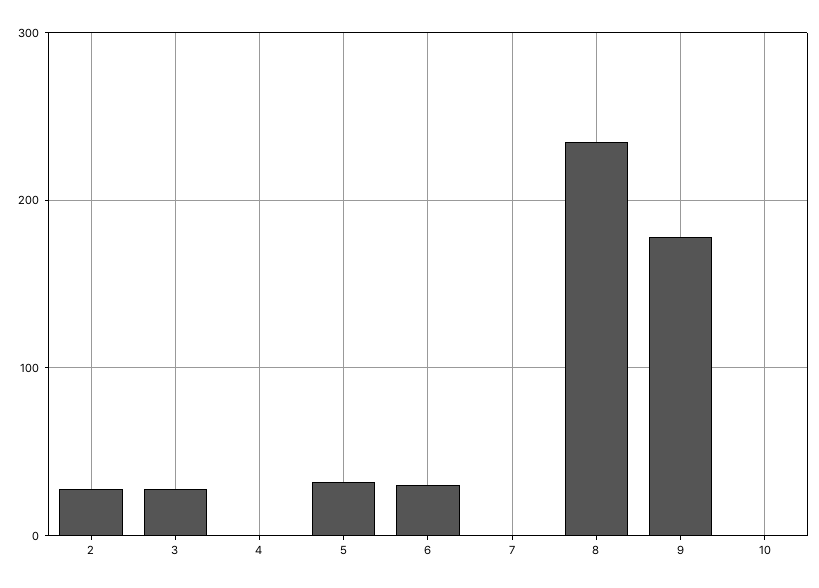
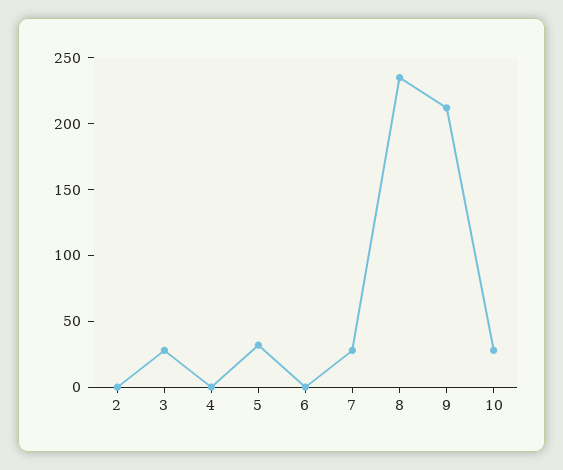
2: 30 -> 0
6: 30 -> 0
7: 0 -> 30
9: 180 -> 210
10: 0 -> 30

